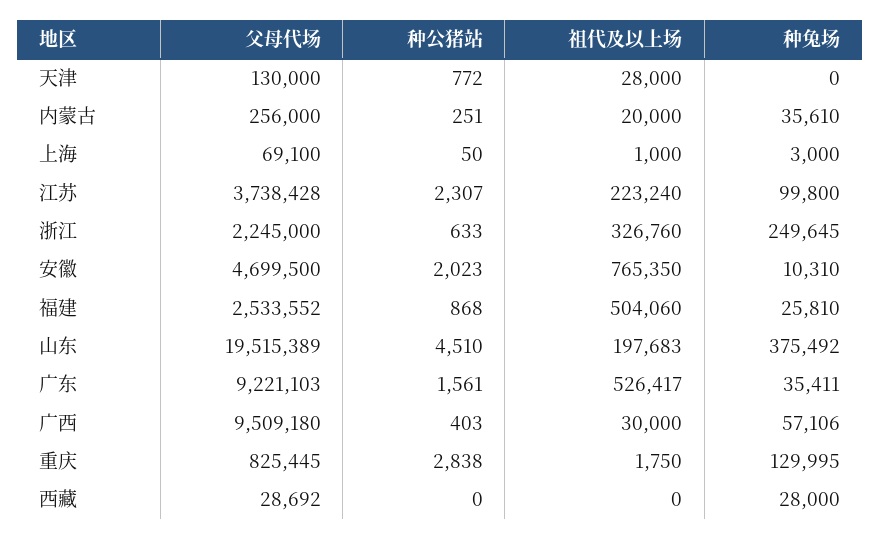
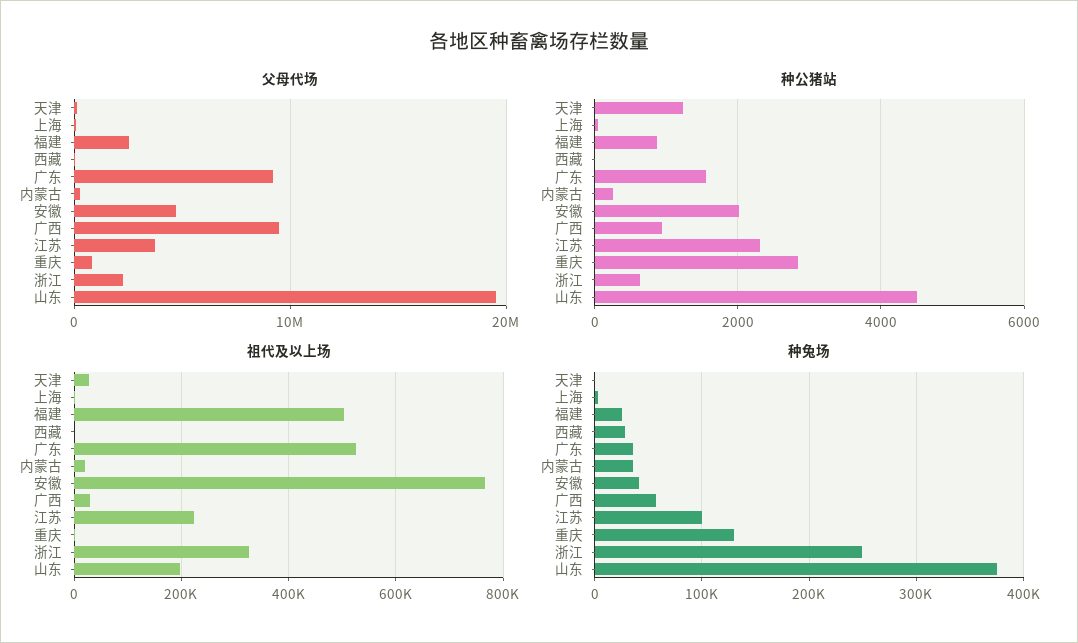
种公猪站, 天津: 772 -> 1200
种兔场, 安徽: 10310 -> 40000
种公猪站, 广西: 403 -> 1000

